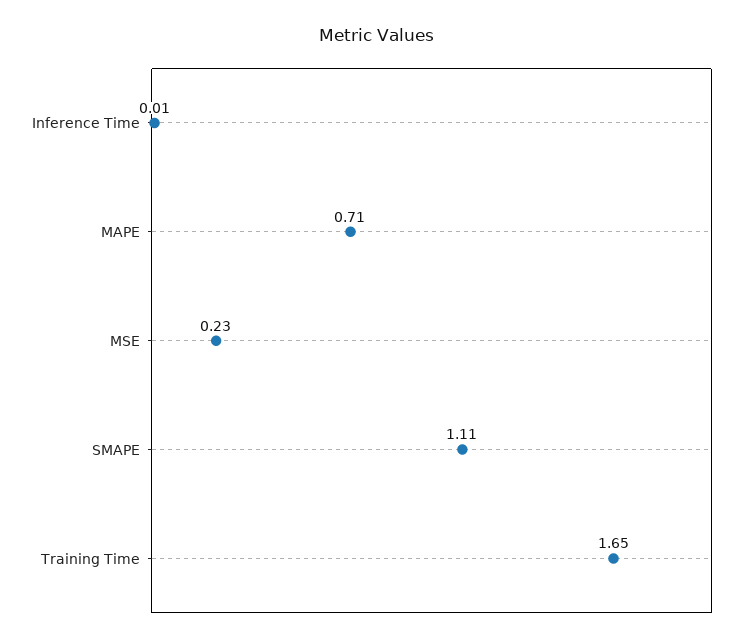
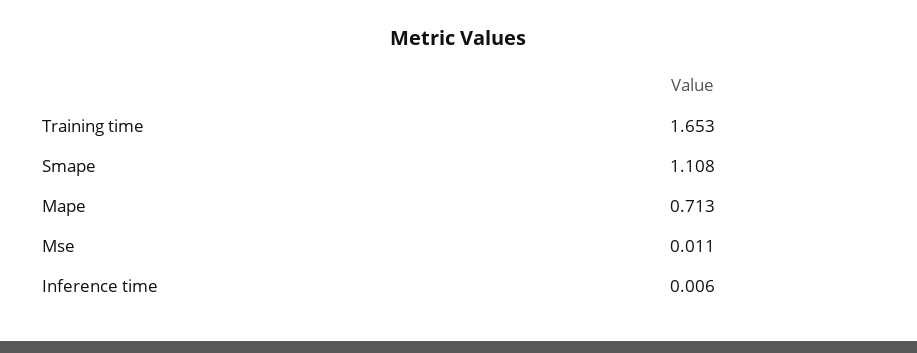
MSE: 0.23 -> 0.011

